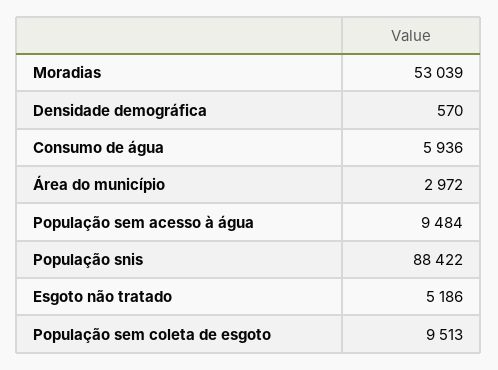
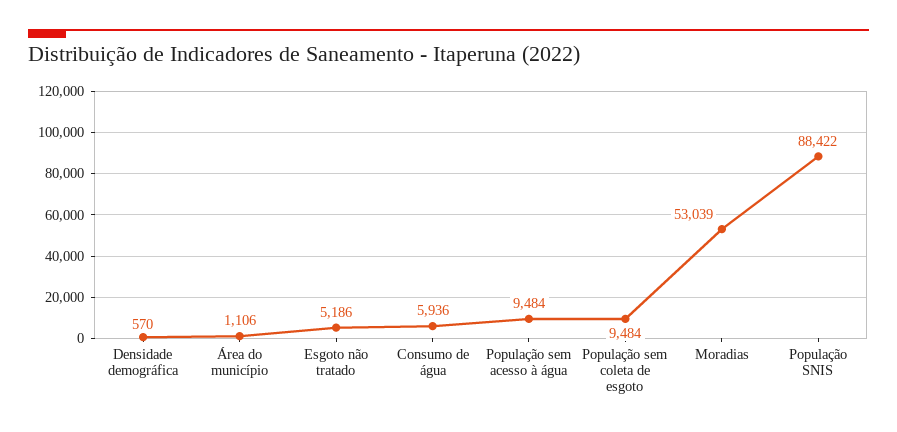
Área do município: 2972 -> 1106
População sem coleta de esgoto: 9513 -> 9484

